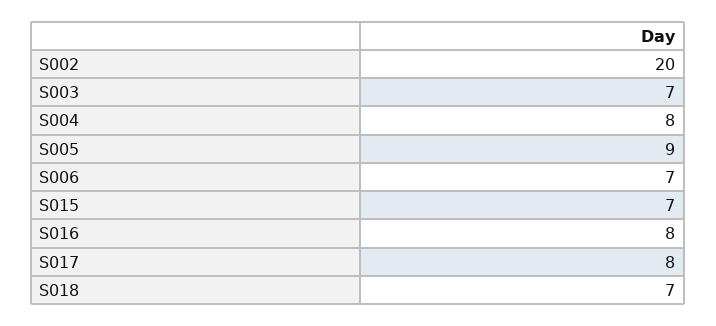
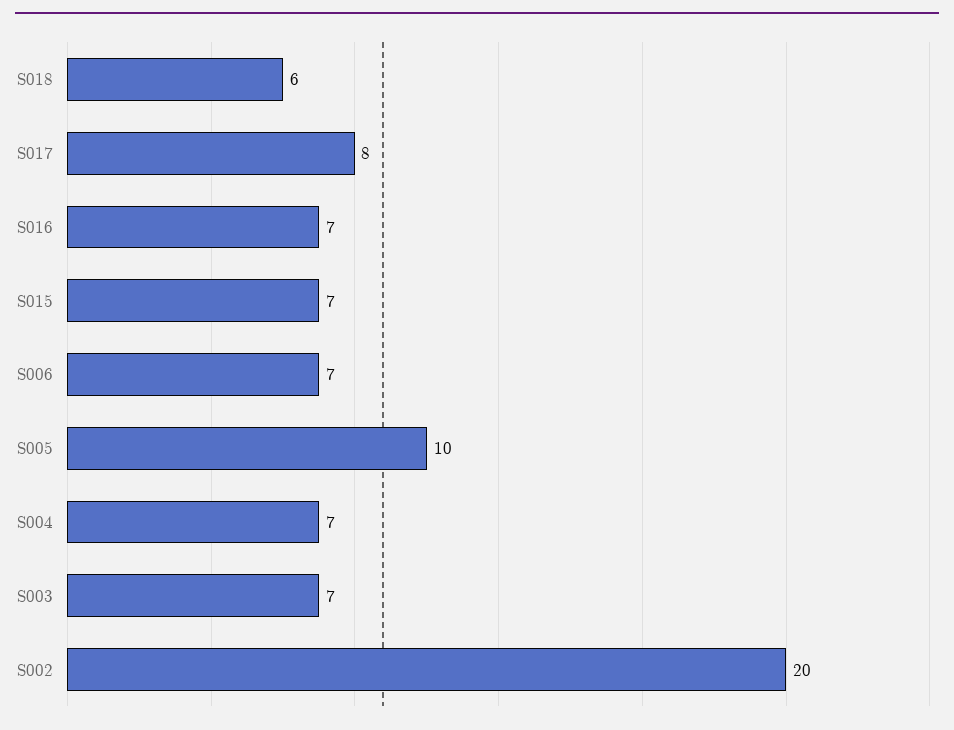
S004: 8 -> 7
S005: 9 -> 10
S016: 8 -> 7
S018: 7 -> 6

